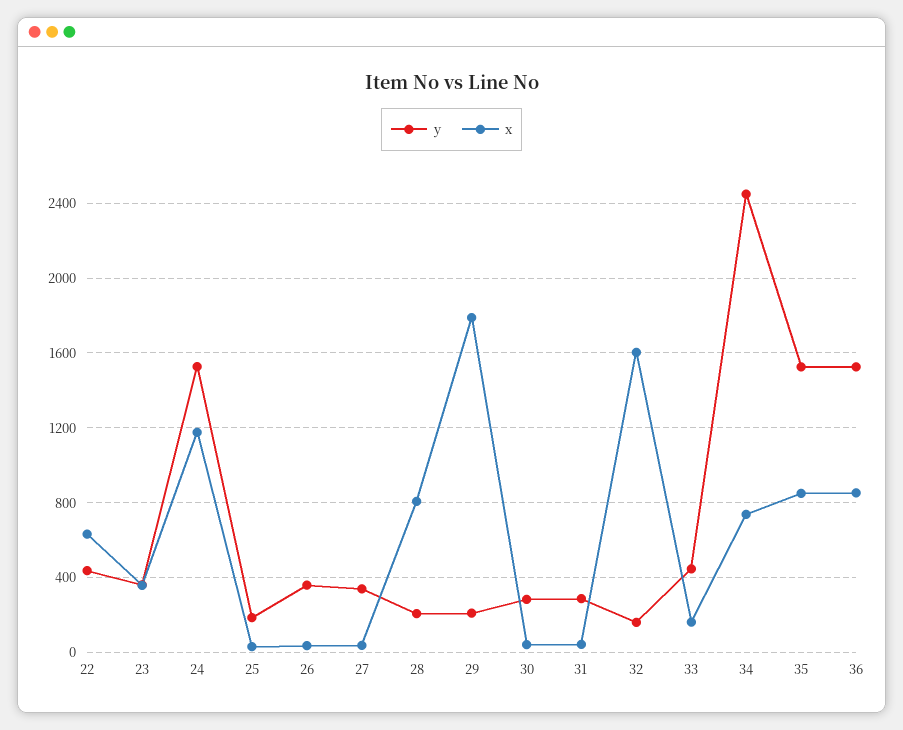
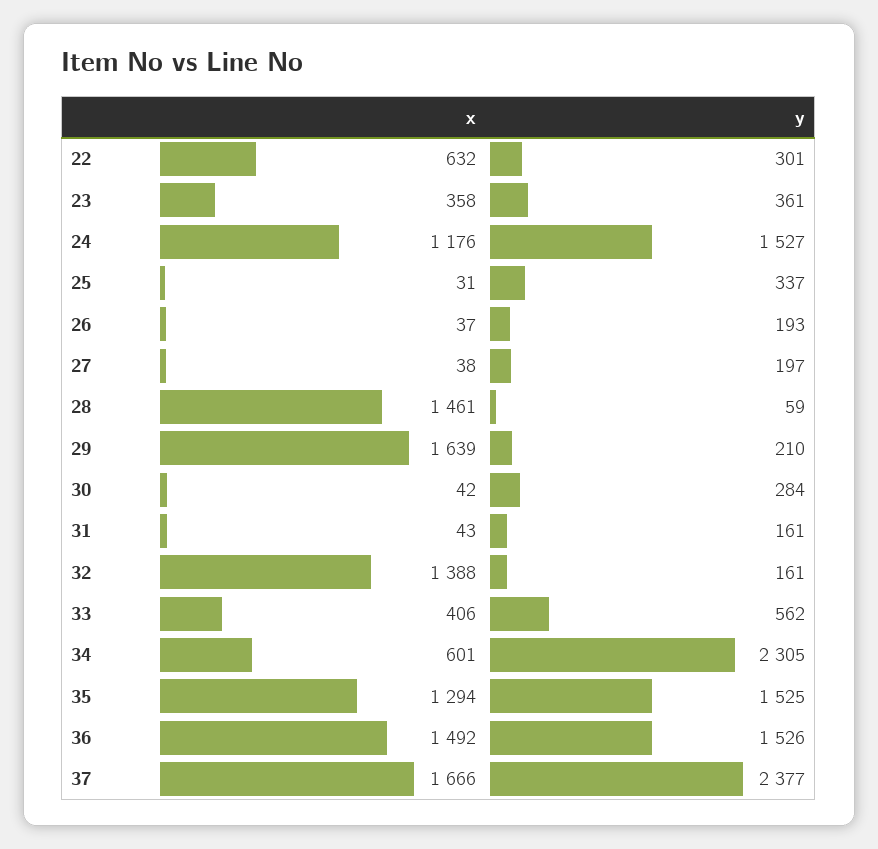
y, 22: 450 -> 301
y, 25: 200 -> 337
y, 26: 350 -> 193
y, 27: 350 -> 197
y, 28: 200 -> 59
x, 28: 800 -> 1461
x, 29: 1800 -> 1639
y, 31: 300 -> 161
x, 32: 1600 -> 1388
y, 33: 450 -> 562
x, 33: 150 -> 406
y, 34: 2450 -> 2305
x, 34: 750 -> 601
x, 35: 850 -> 1294
x, 36: 850 -> 1492
x, 37: none -> 1666
y, 37: none -> 2377

